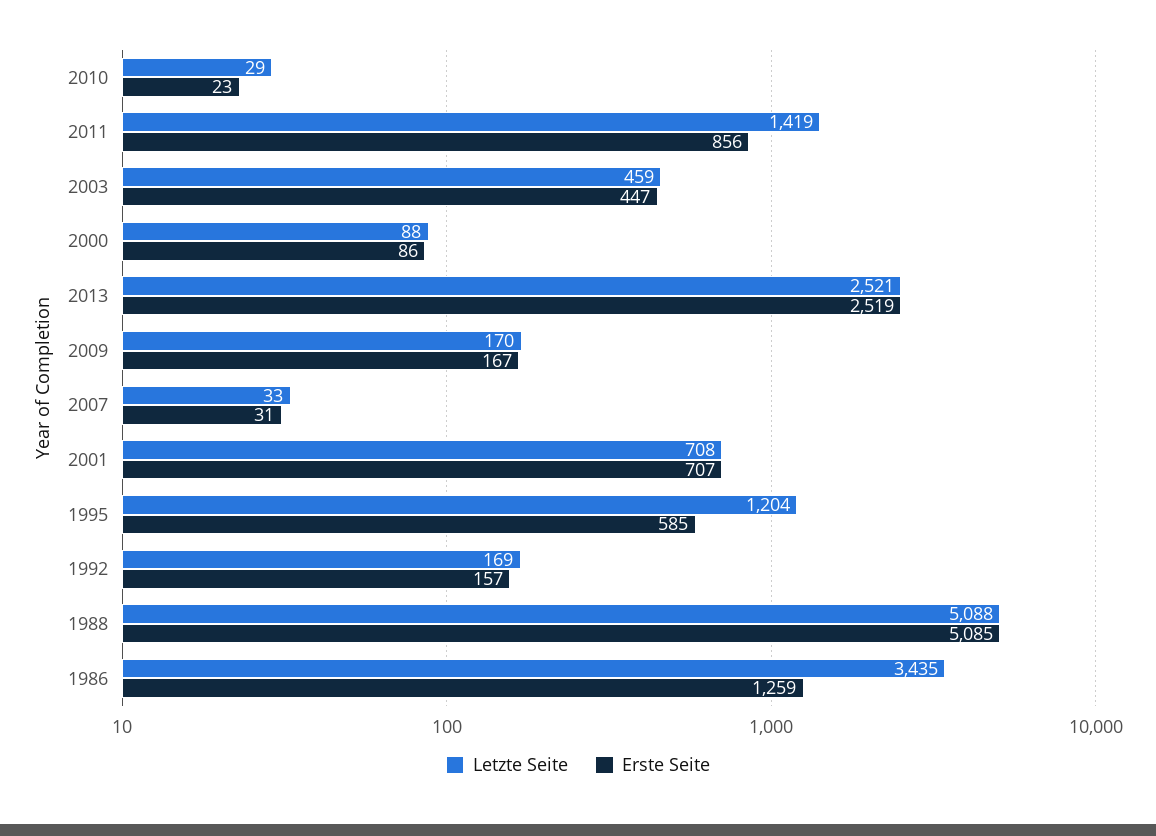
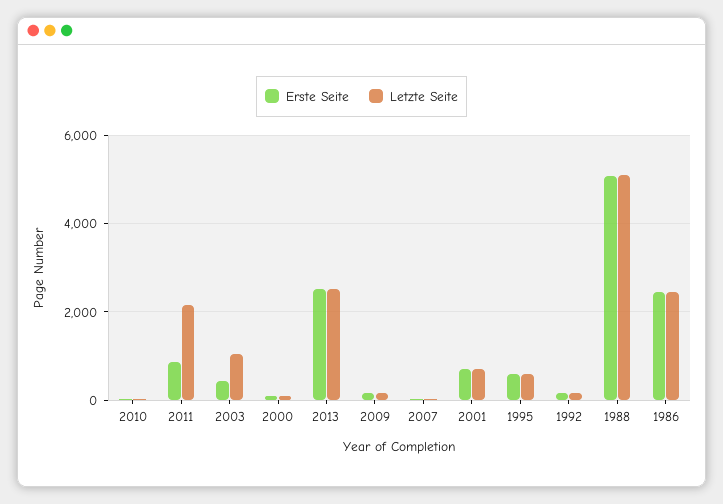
Letzte Seite, 2011: 1419 -> 2200
Letzte Seite, 2003: 459 -> 1000
Letzte Seite, 1995: 1204 -> 600
Letzte Seite, 1986: 3435 -> 2400
Erste Seite, 1986: 1259 -> 2400

